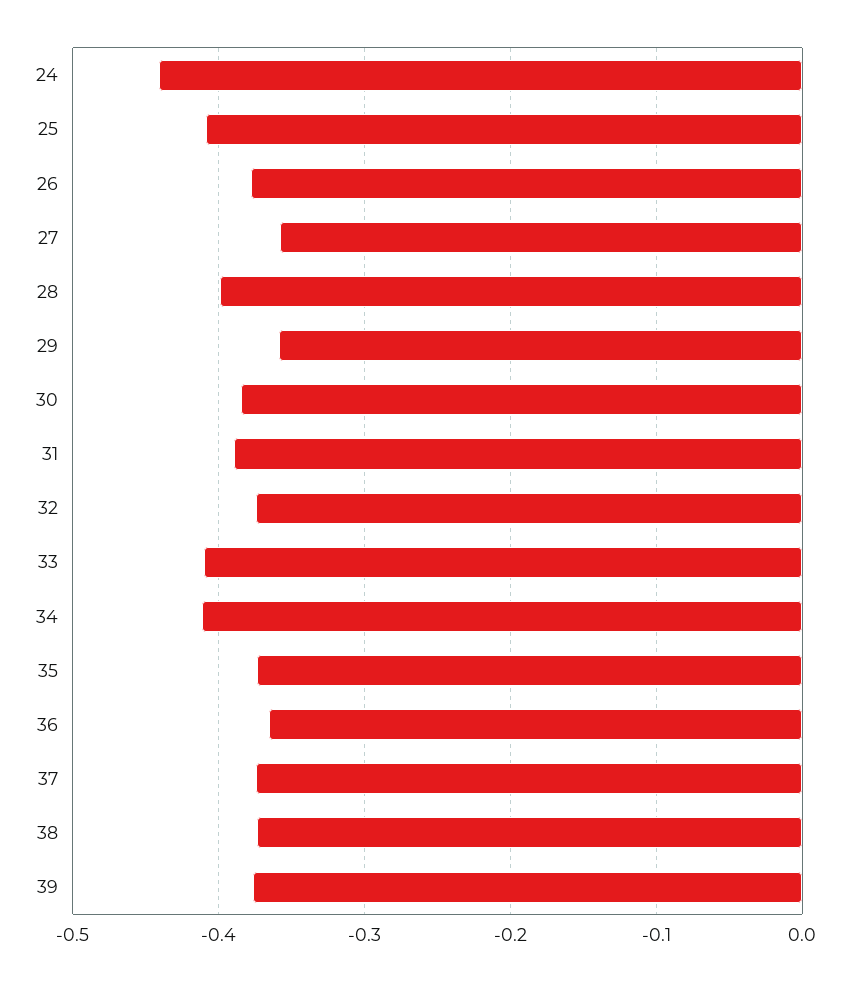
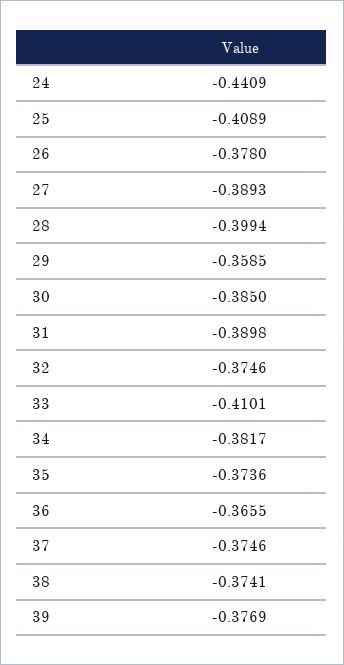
27: -0.36 -> -0.3893
34: -0.41 -> -0.3817

